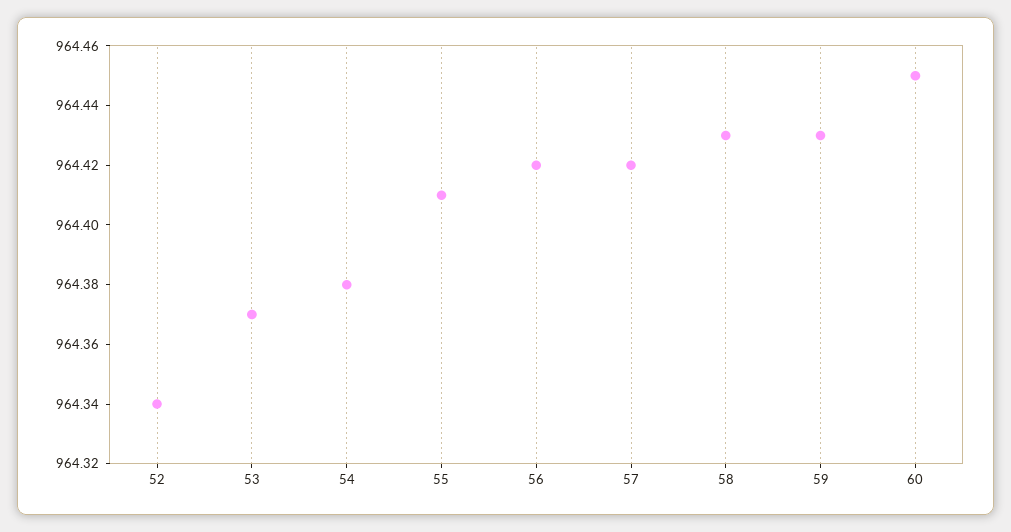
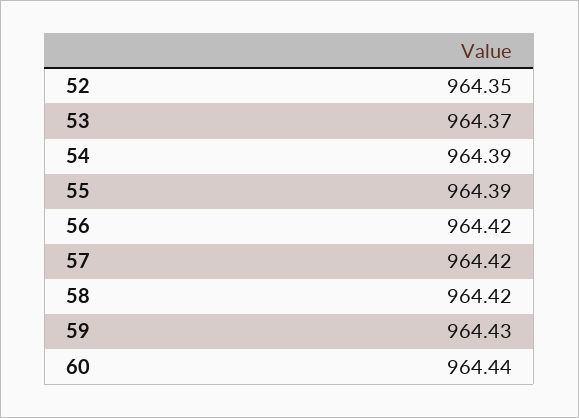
52: 964.34 -> 964.35
54: 964.38 -> 964.39
55: 964.41 -> 964.39
58: 964.43 -> 964.42
60: 964.45 -> 964.44

